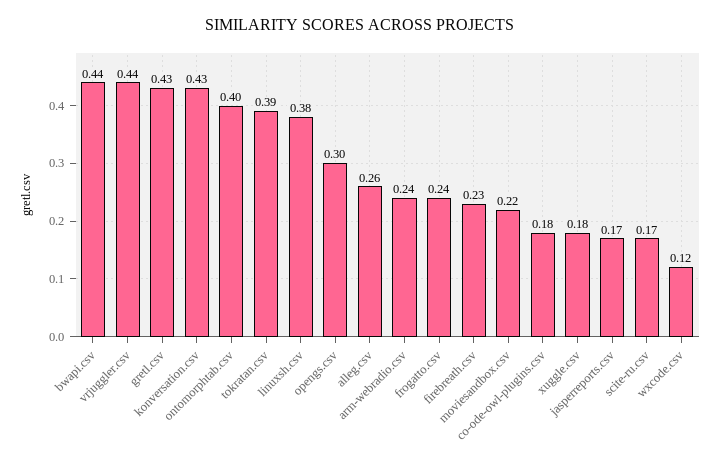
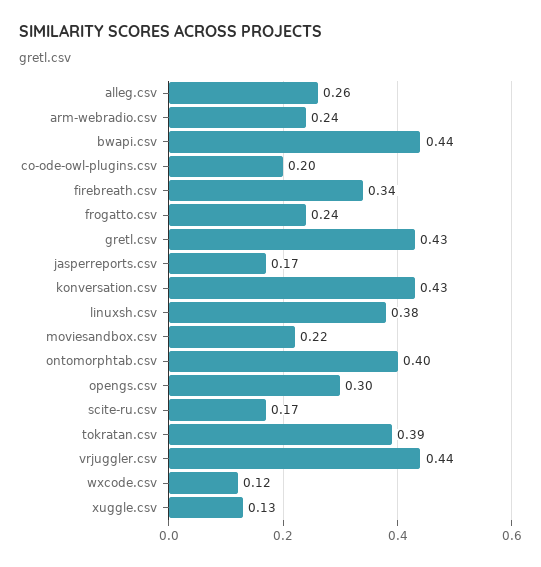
firebreath.csv: 0.23 -> 0.34
co-ode-owl-plugins.csv: 0.18 -> 0.2
xuggle.csv: 0.18 -> 0.13

